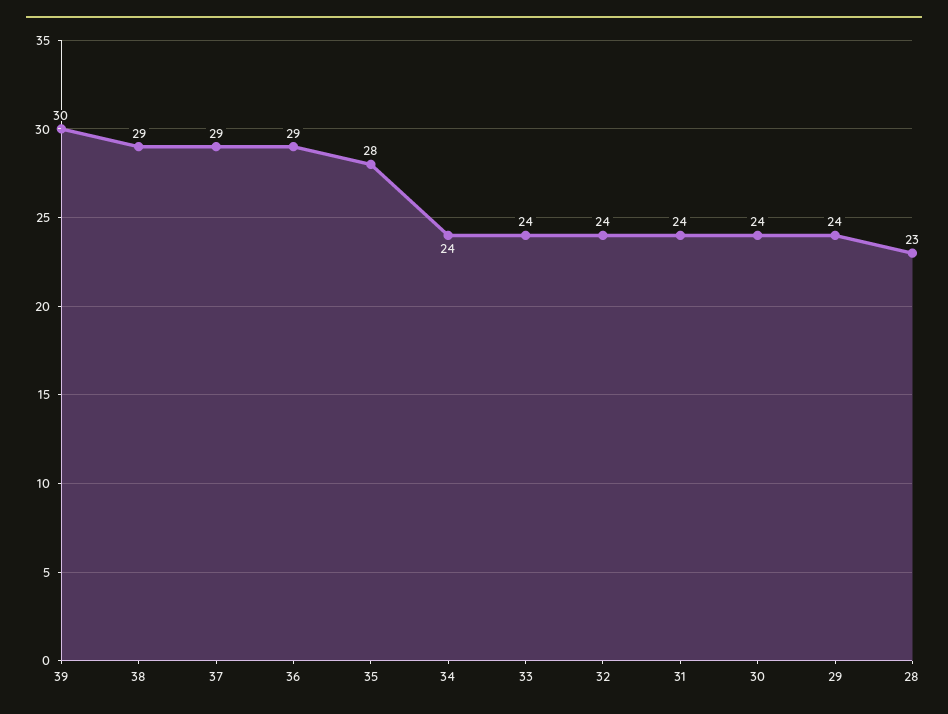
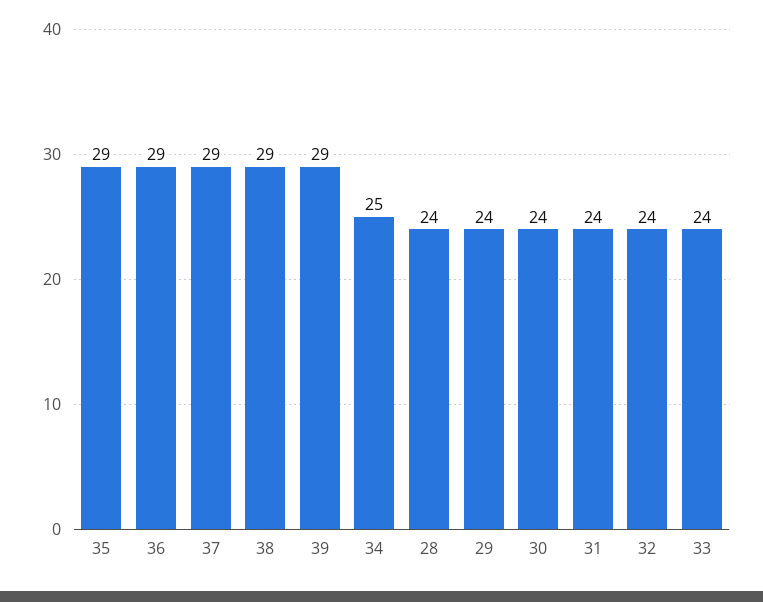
39: 30 -> 29
35: 28 -> 29
34: 24 -> 25
28: 23 -> 24

